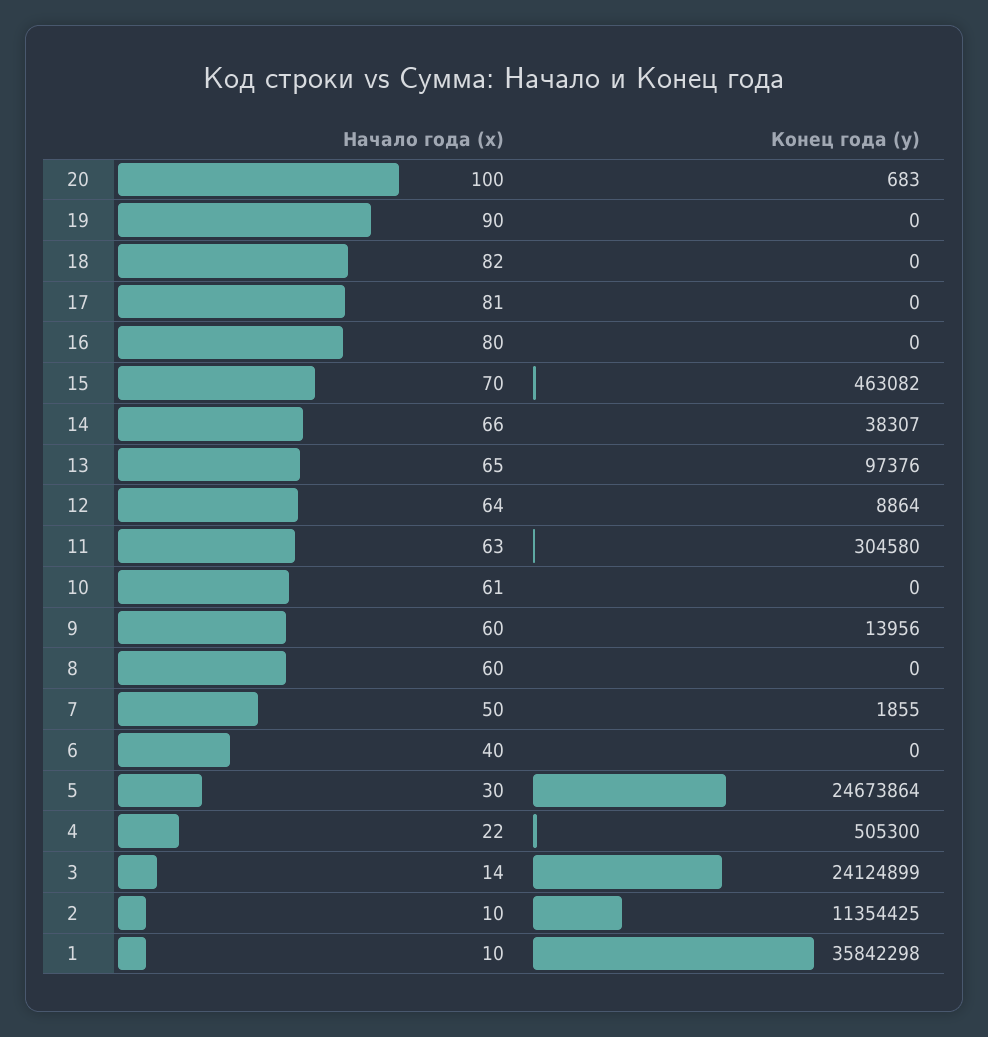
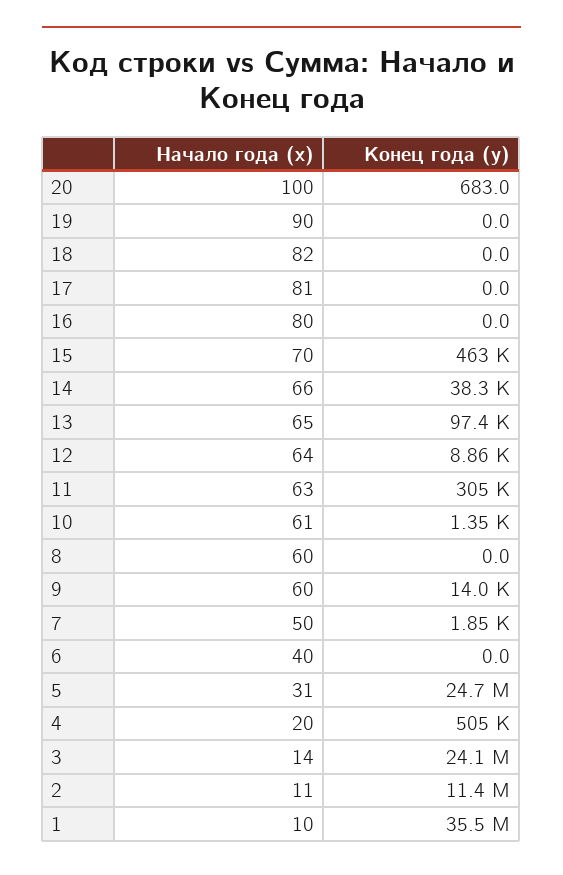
Конец года (y), 10: 0 -> 1350
Начало года (x), 5: 30 -> 31
Начало года (x), 4: 22 -> 20
Начало года (x), 2: 10 -> 11
Конец года (y), 1: 35842298 -> 35500000

